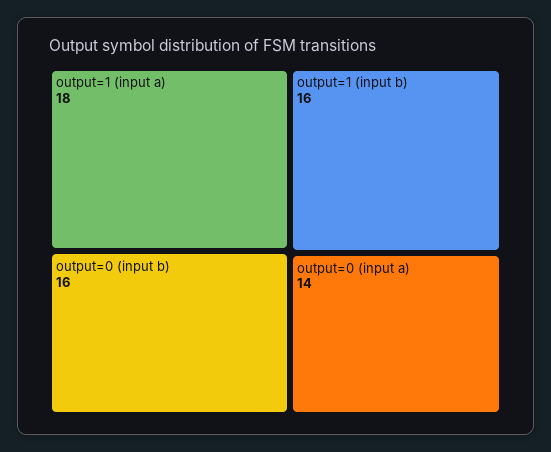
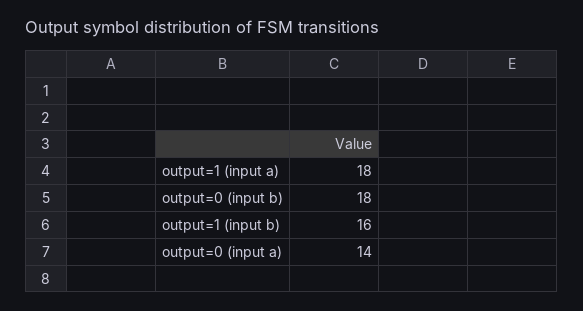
output=0 (input b): 16 -> 18

